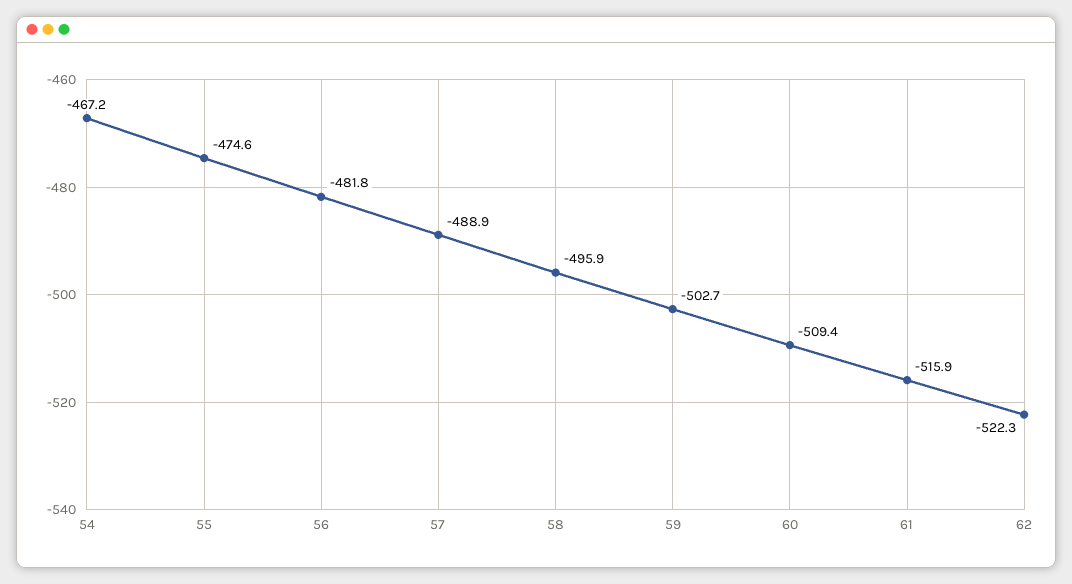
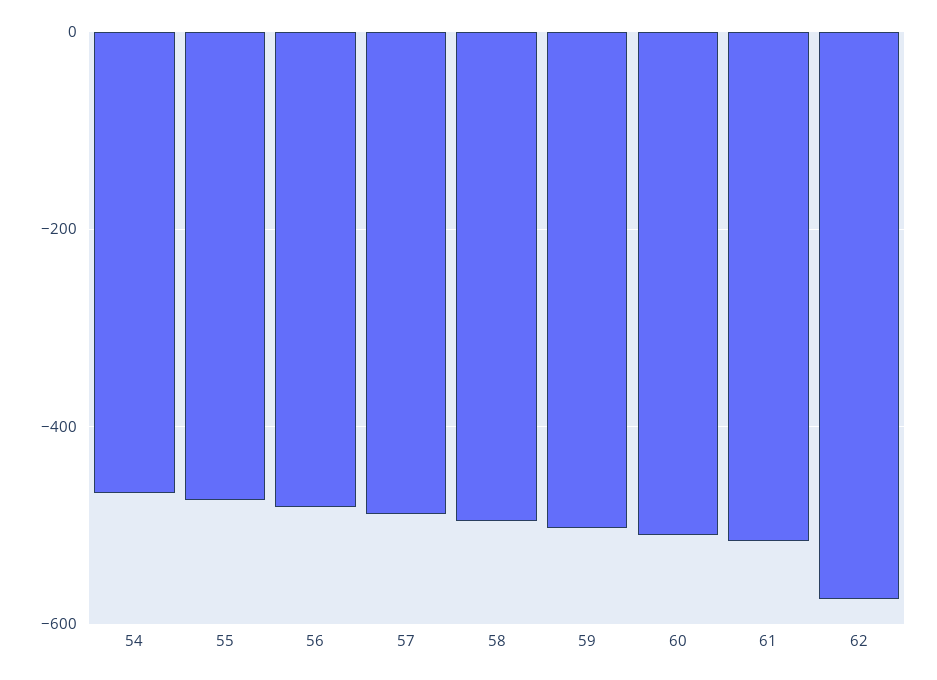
62: -522.3 -> -580

